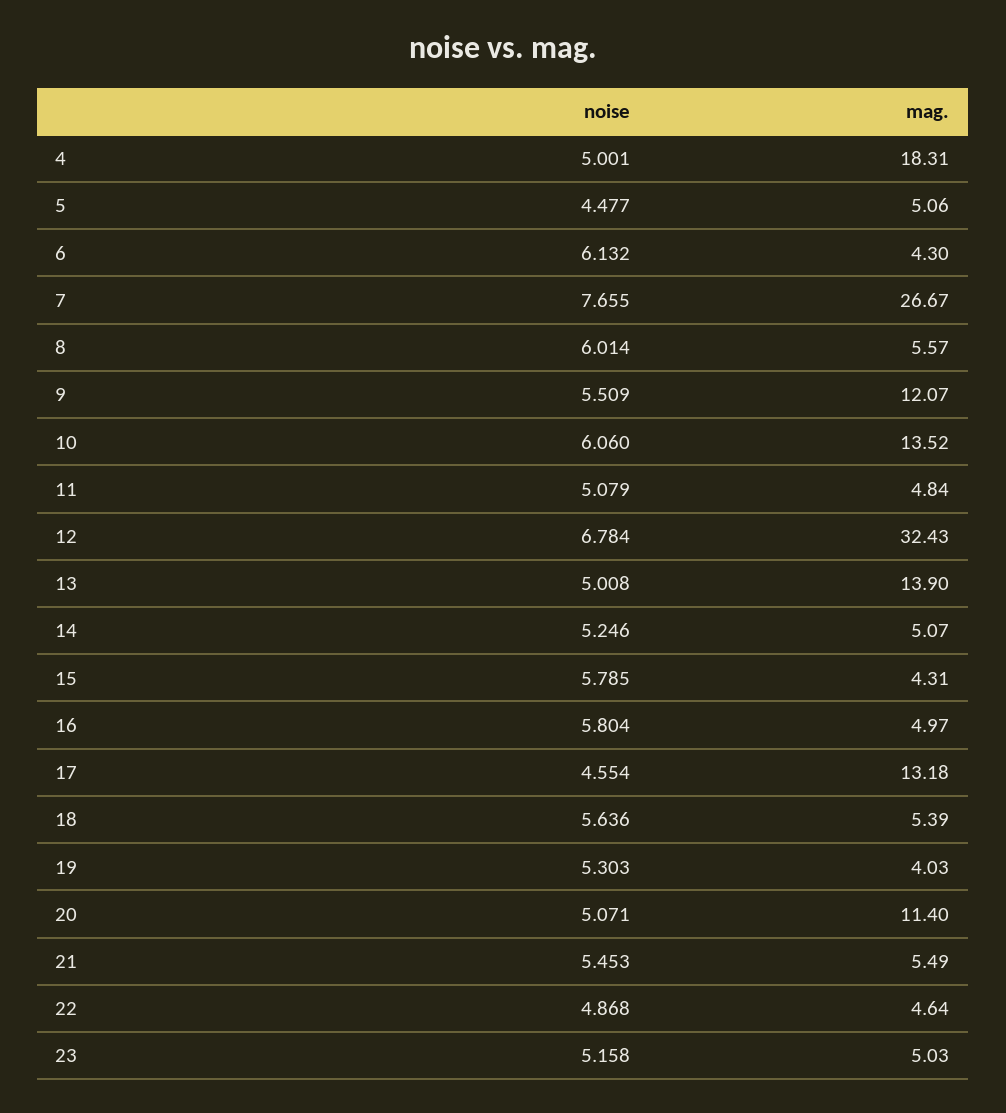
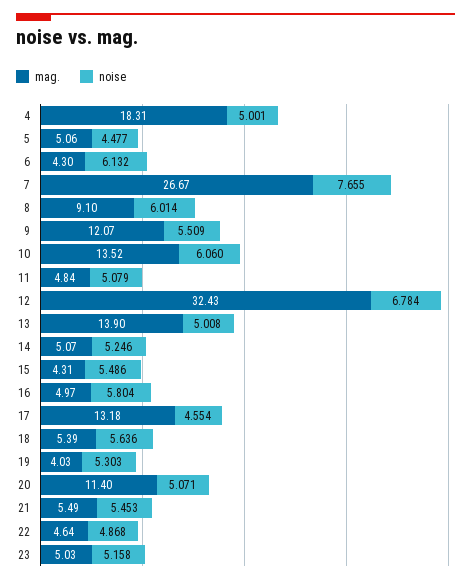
mag., 8: 5.57 -> 9.1
noise, 15: 5.785 -> 5.486

